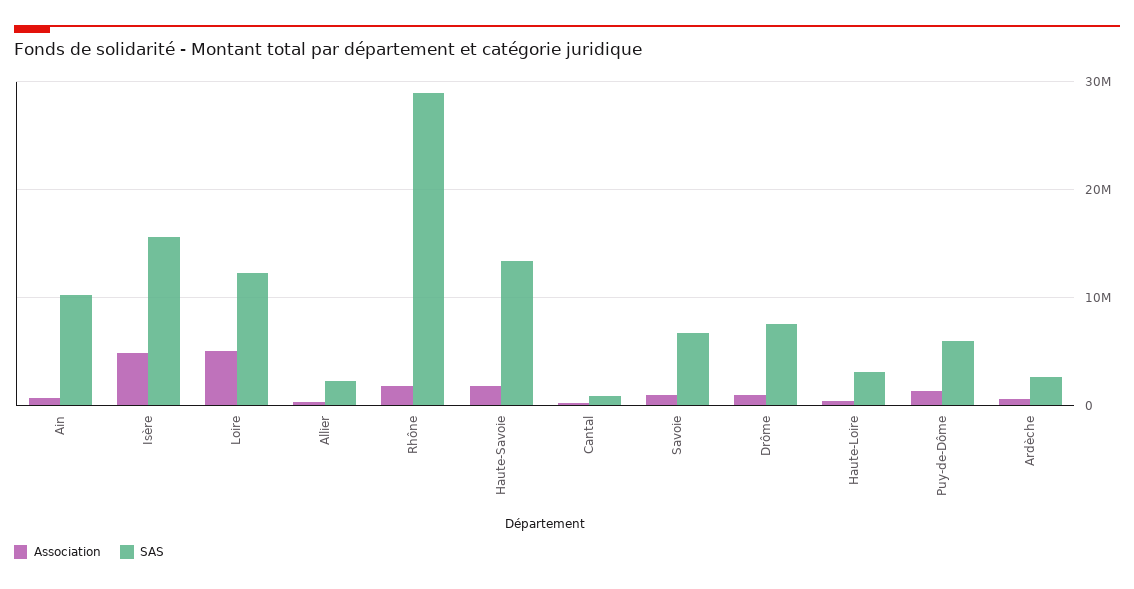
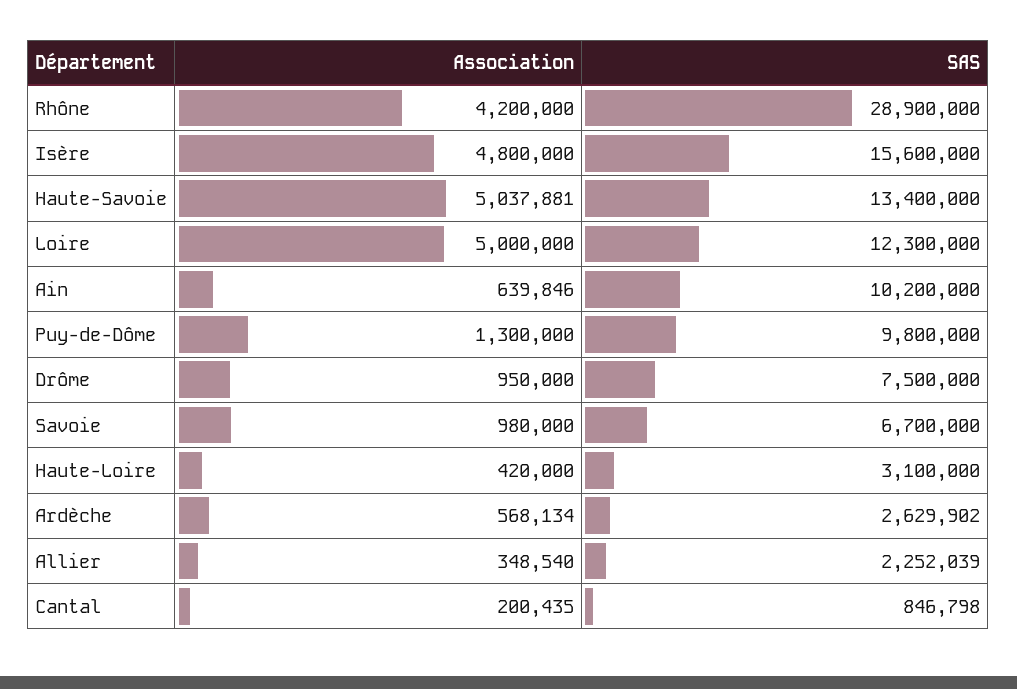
Association, Rhône: 2000000 -> 4200000
Association, Haute-Savoie: 2000000 -> 5037881
SAS, Puy-de-Dôme: 6000000 -> 9800000

